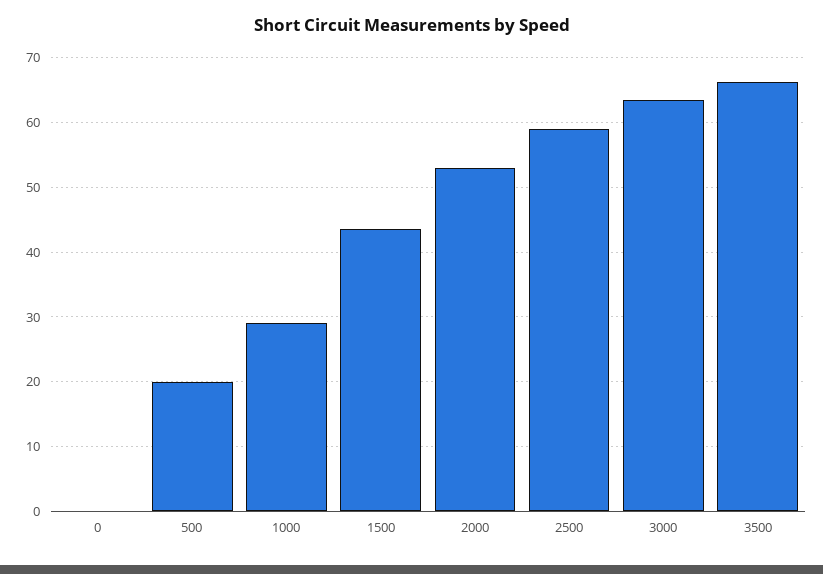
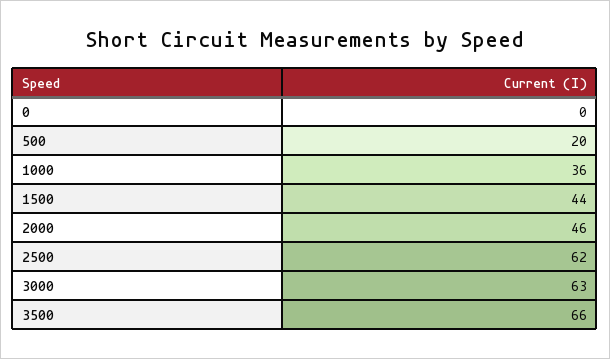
1000: 29 -> 36
2000: 53 -> 46
2500: 59 -> 62

